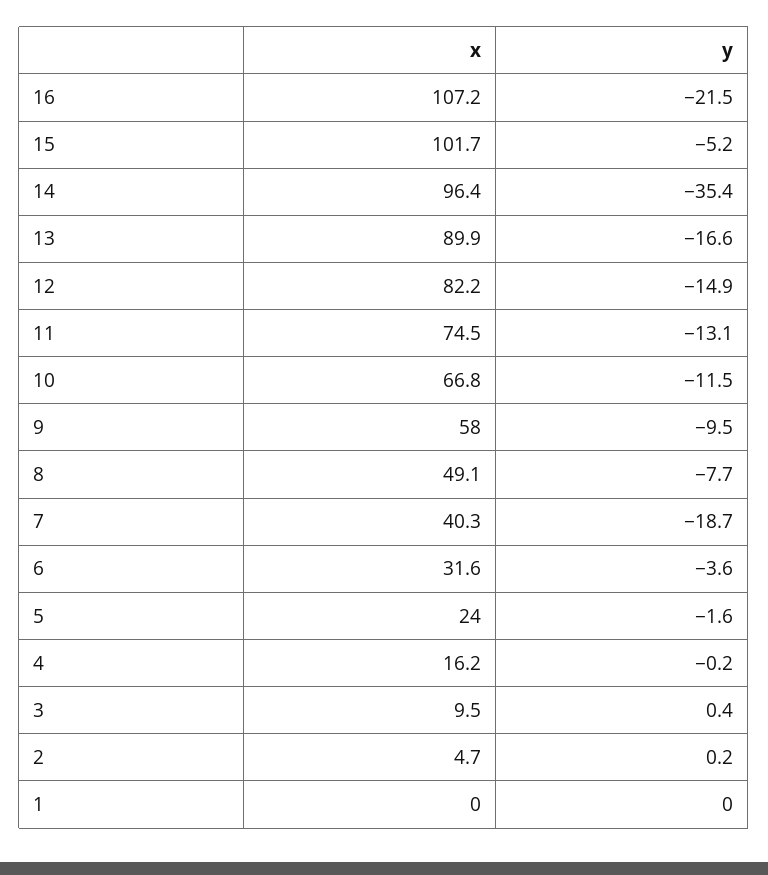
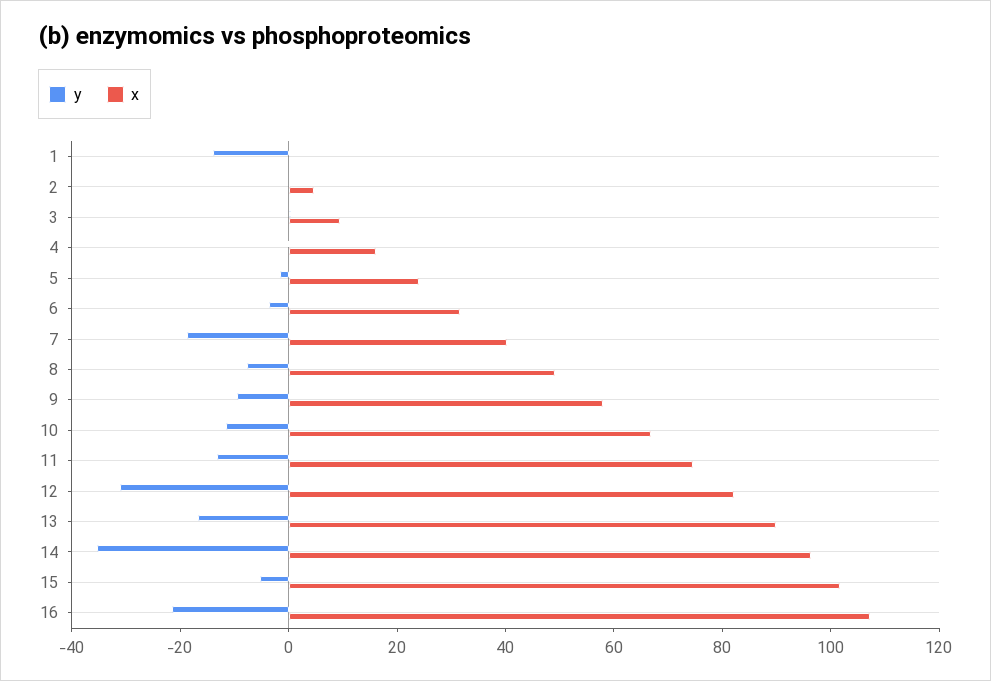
y, 12: -14.9 -> -30
y, 1: 0 -> -15

